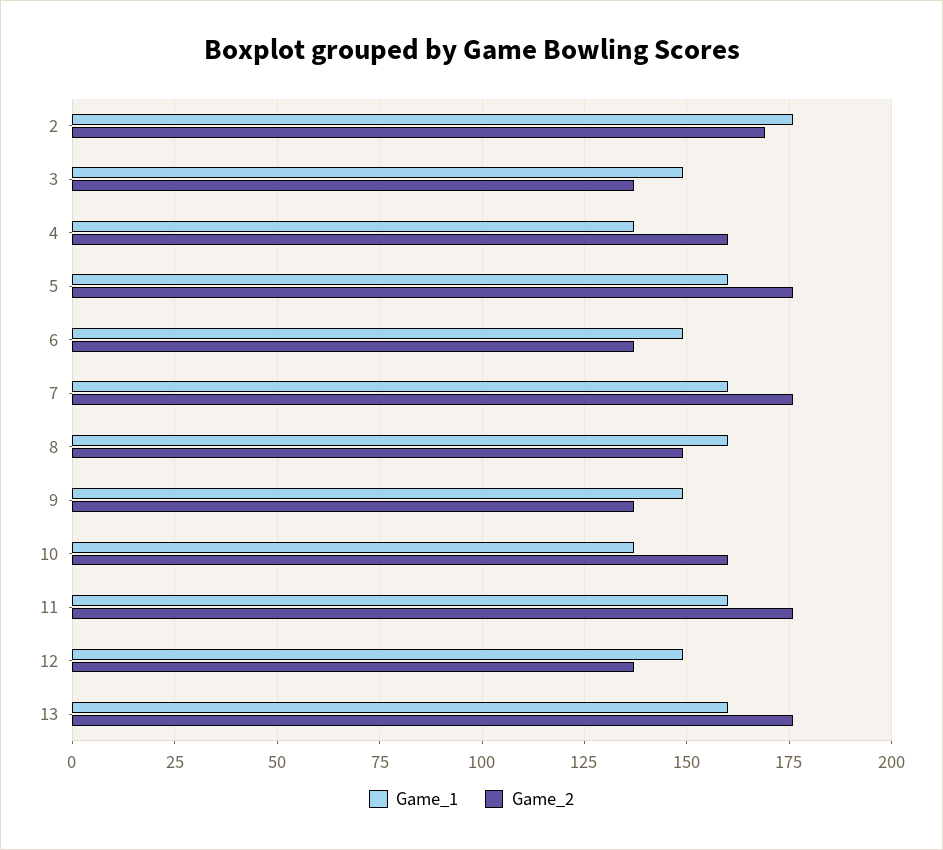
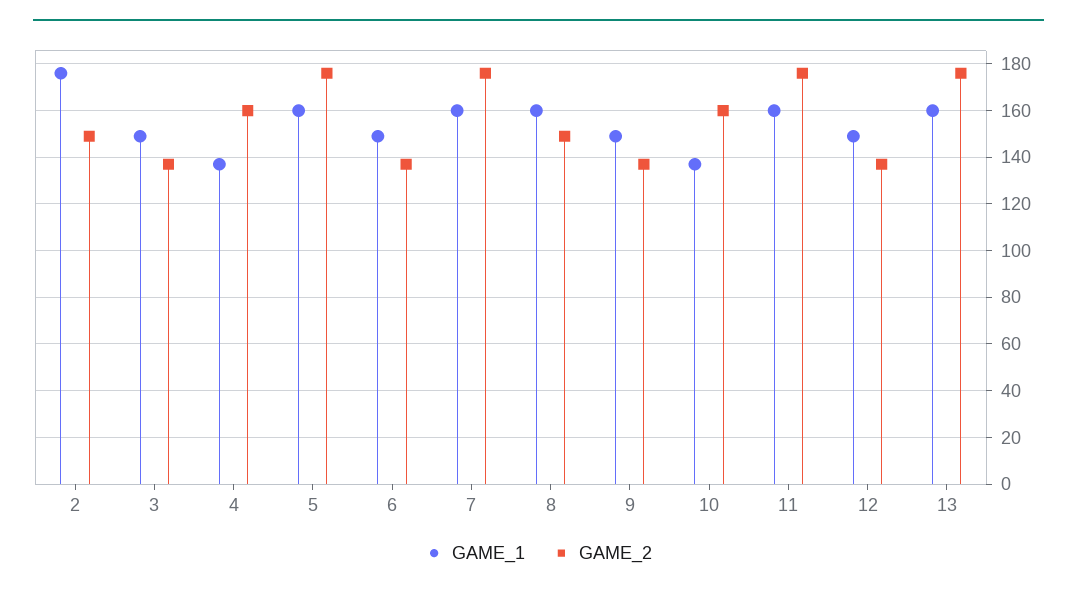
Game_2, 2: 170 -> 150

